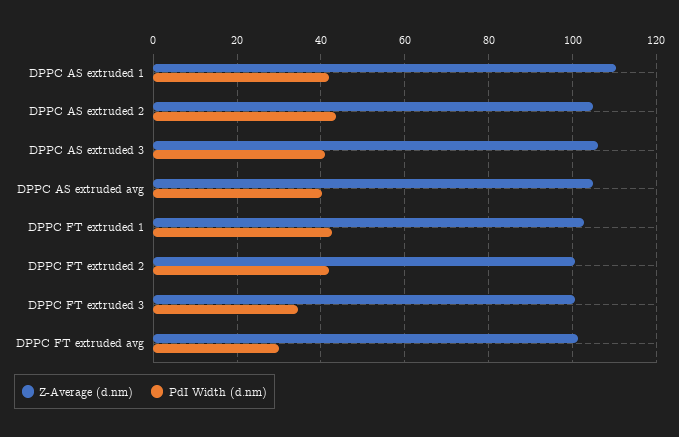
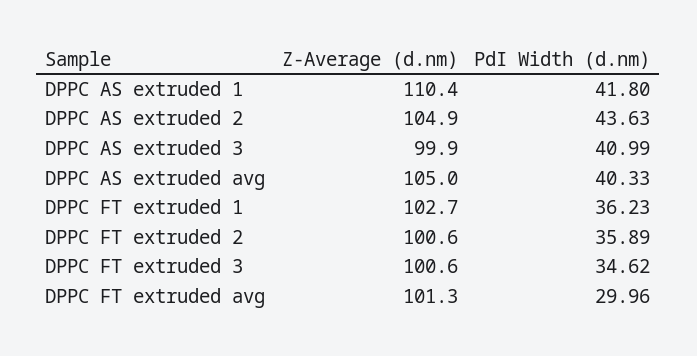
Z-Average (d.nm), DPPC AS extruded 3: 106 -> 99.9
PdI Width (d.nm), DPPC FT extruded 1: 42 -> 36.23
PdI Width (d.nm), DPPC FT extruded 2: 42 -> 35.89

